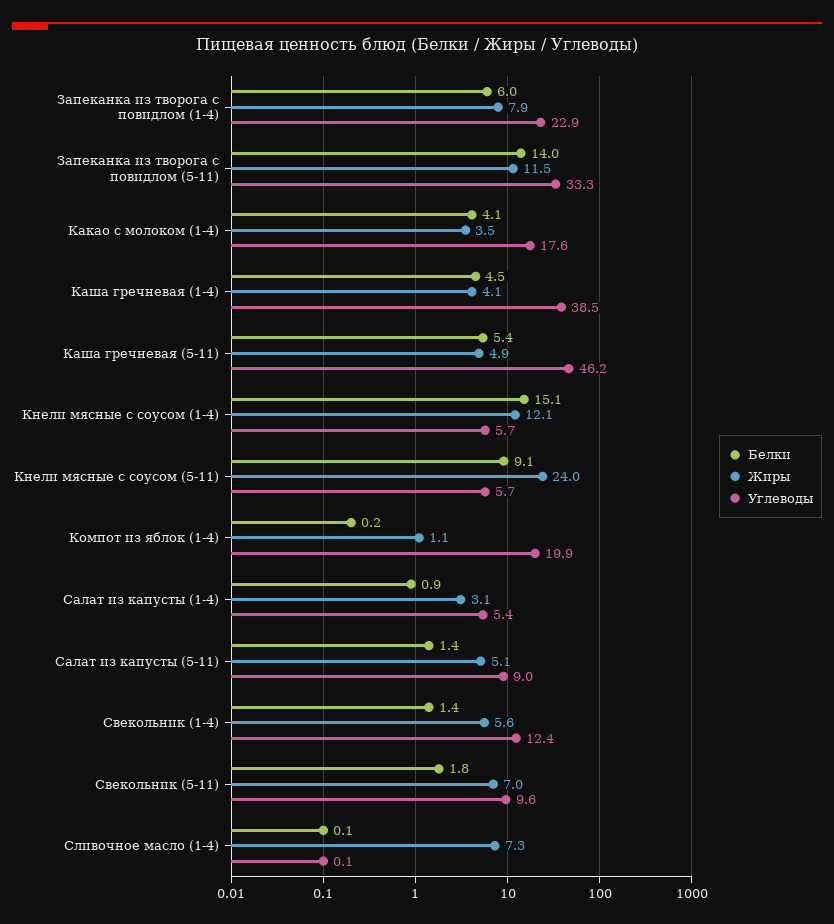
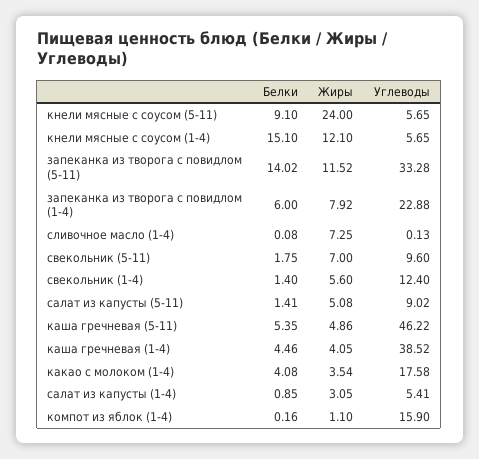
Углеводы, Компот из яблок (1-4): 19.9 -> 15.9

